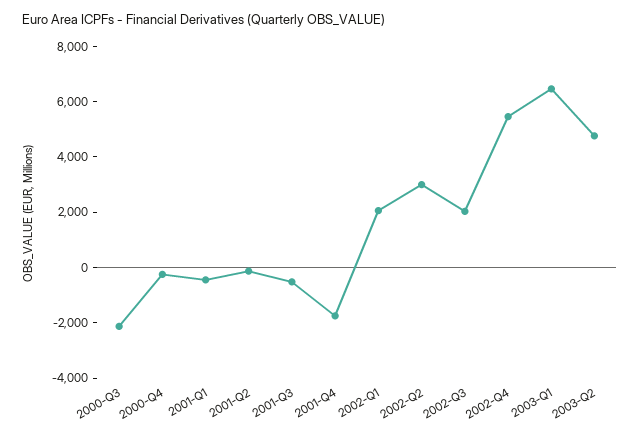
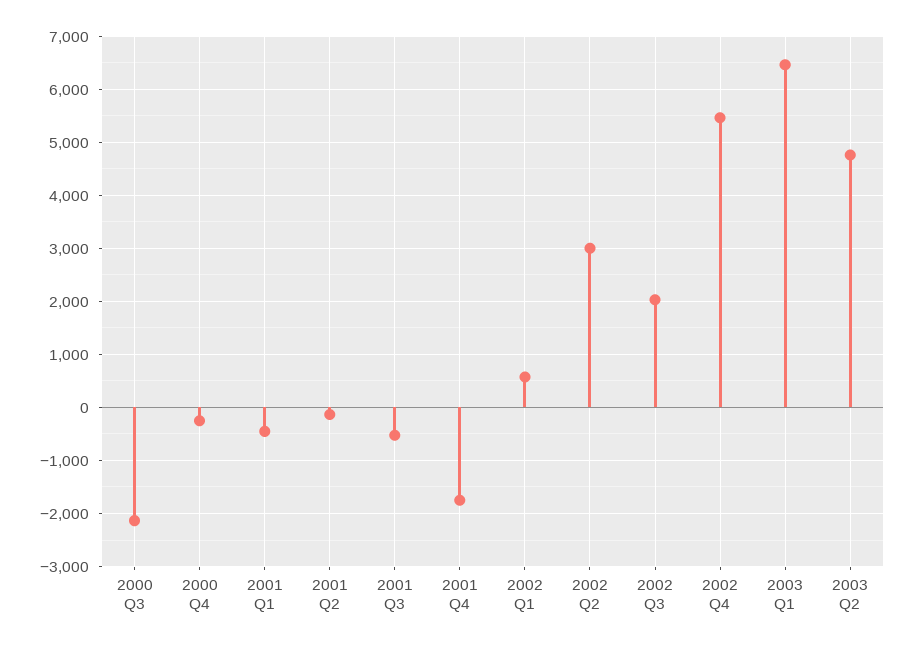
2002-Q1: 2000 -> 600

